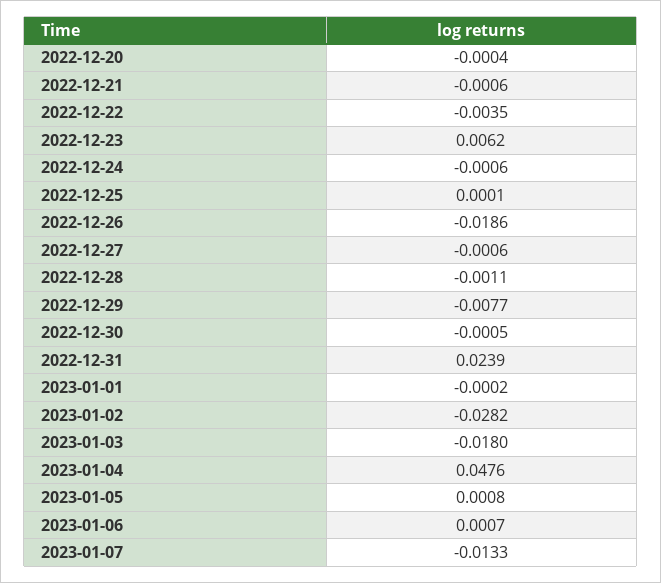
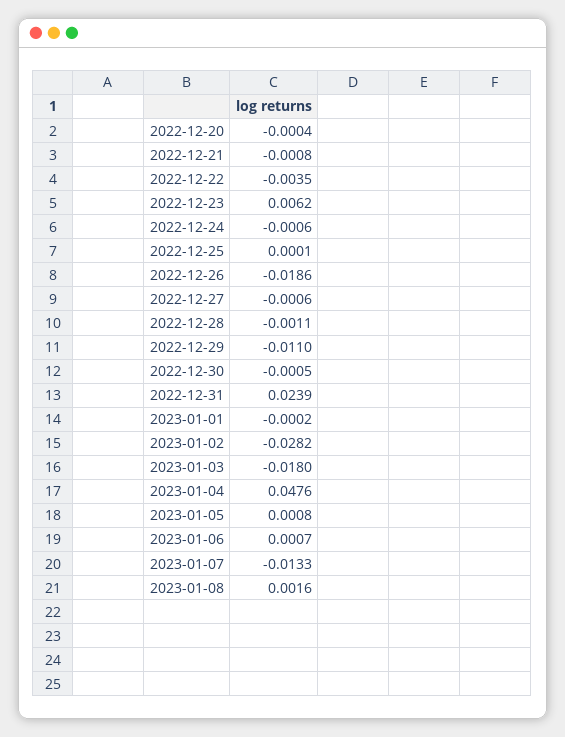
2022-12-21: -0.0006 -> -0.0008
2022-12-29: -0.0077 -> -0.011
2023-01-08: none -> 0.0016

